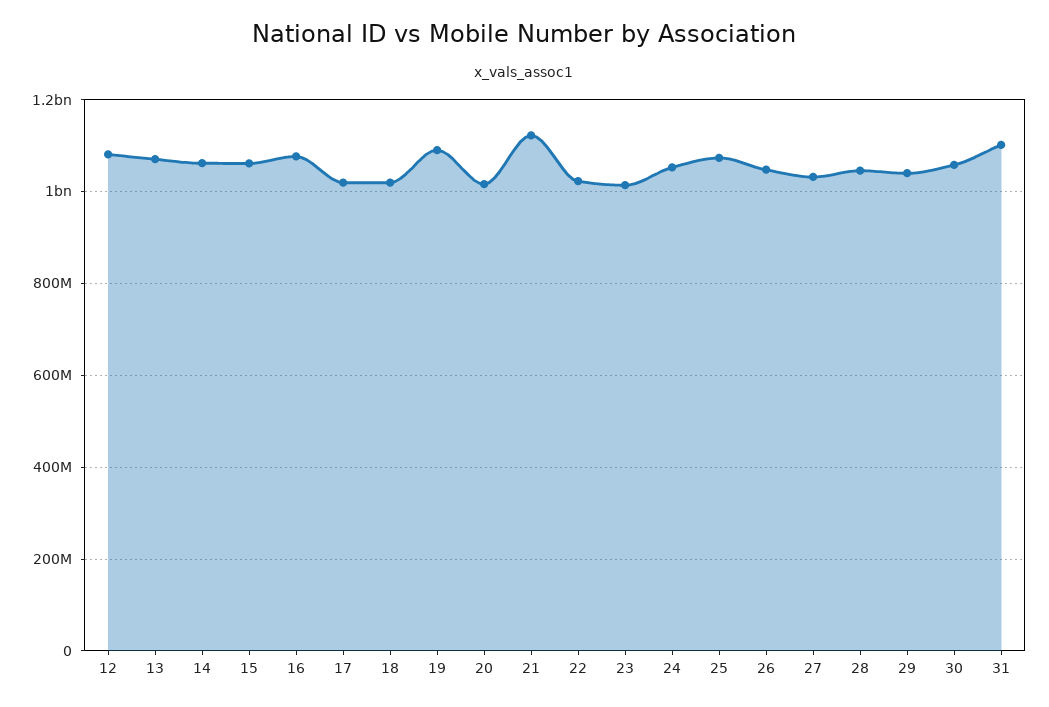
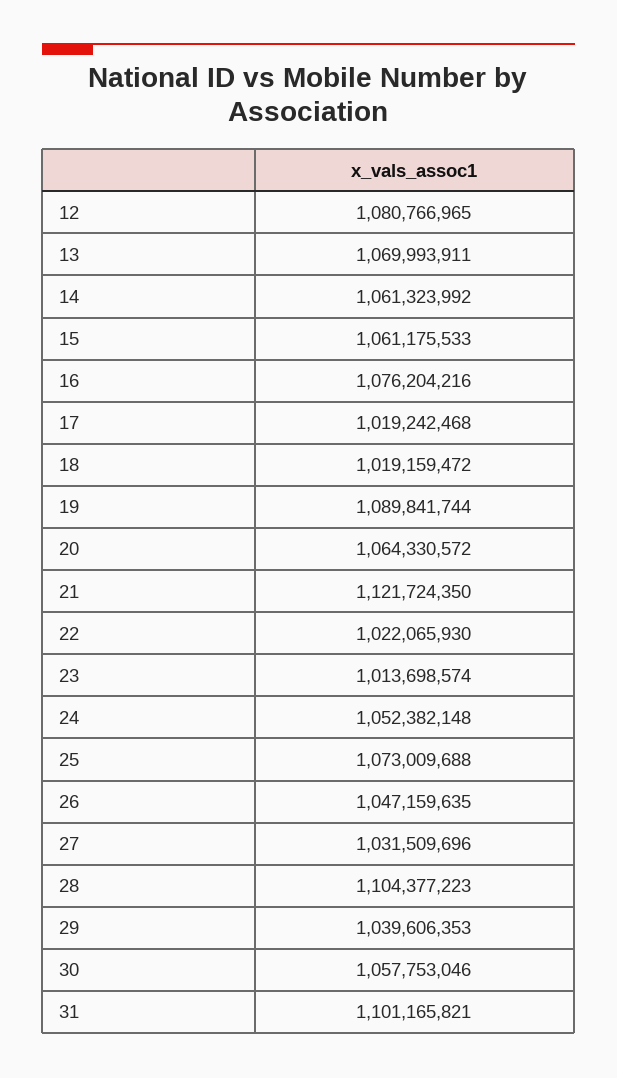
20: 1020000000 -> 1064330572
28: 1040000000 -> 1104377223

